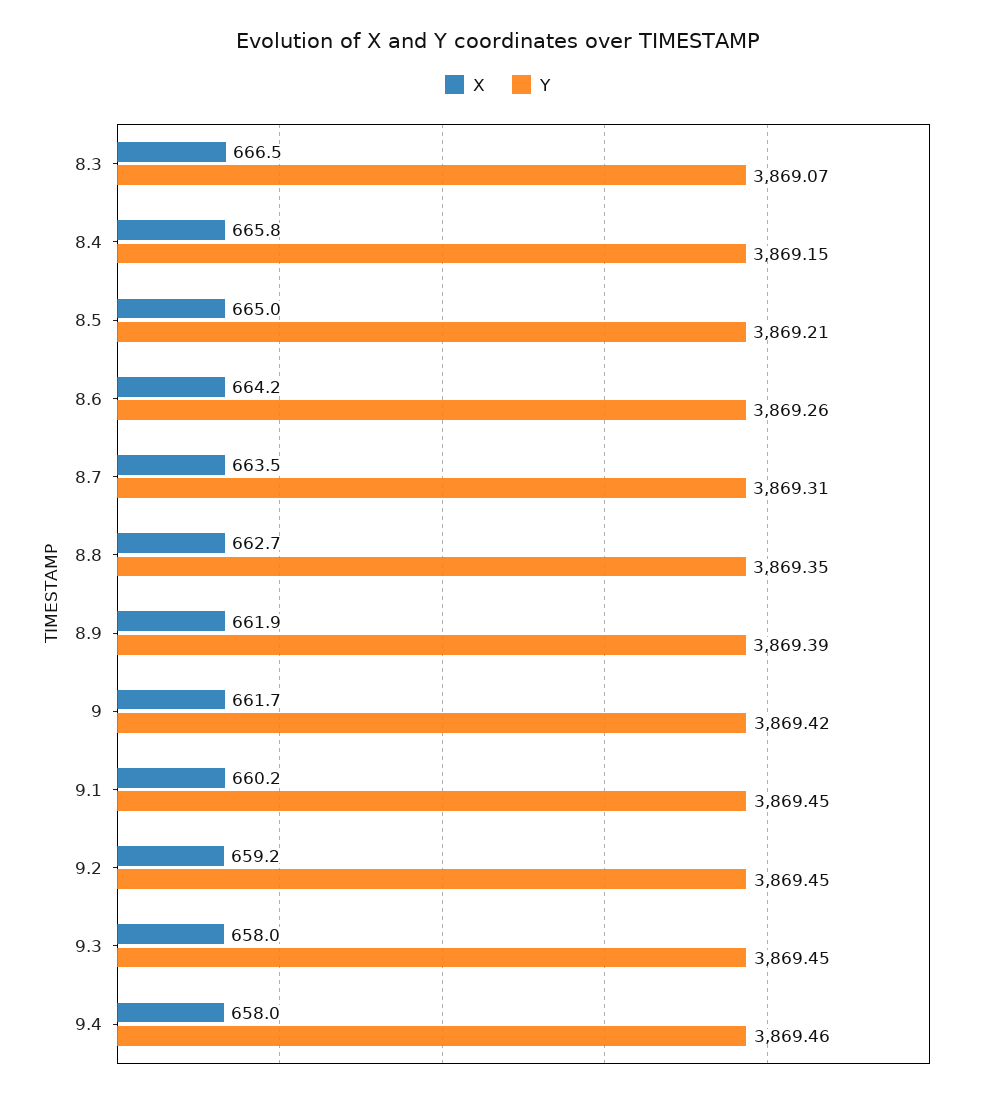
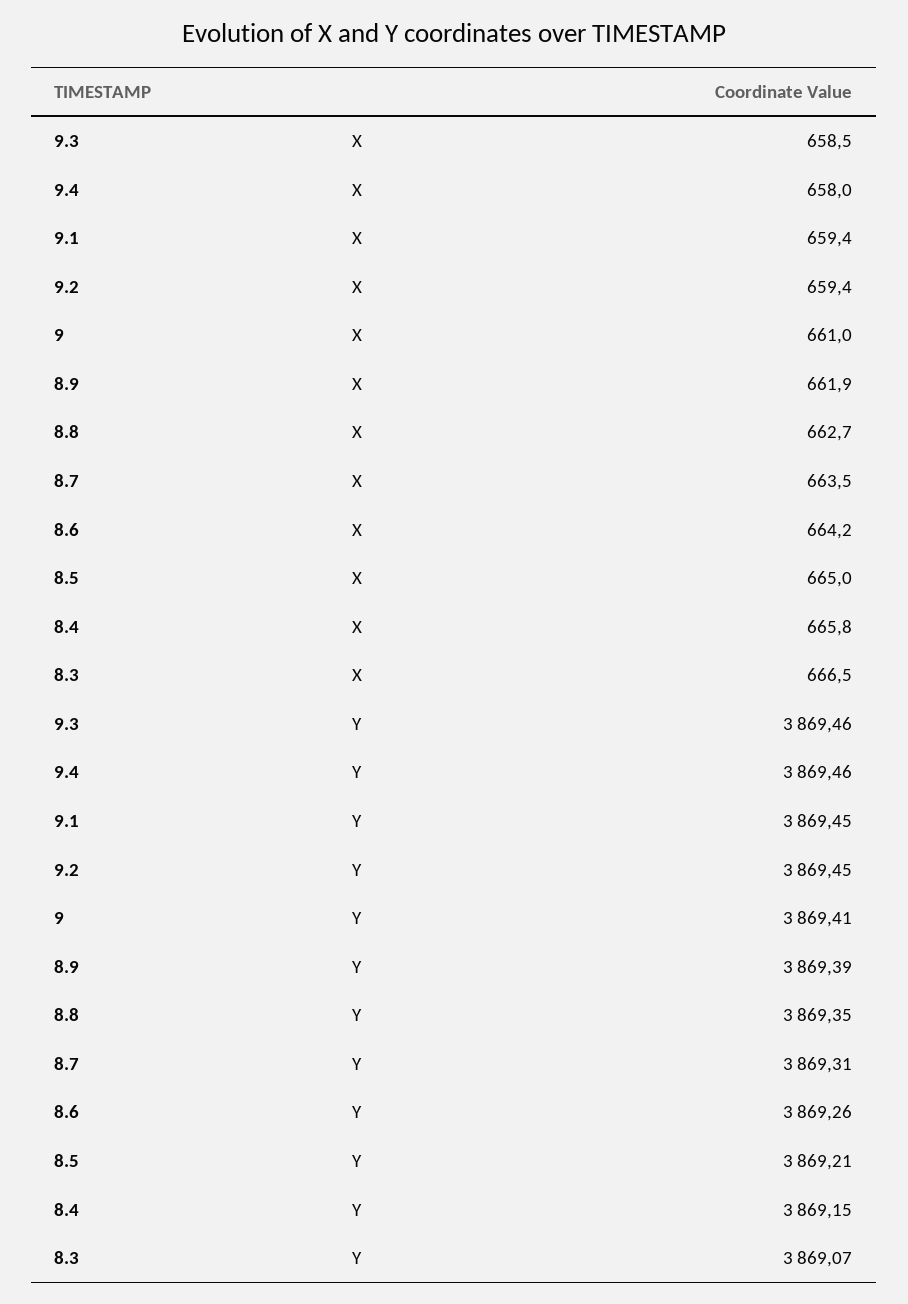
X, 9: 661.7 -> 661
Y, 9: 3869.42 -> 3869.41
X, 9.1: 660.2 -> 659.4
X, 9.2: 659.2 -> 659.4
X, 9.3: 658 -> 658.5
Y, 9.3: 3869.45 -> 3869.46

